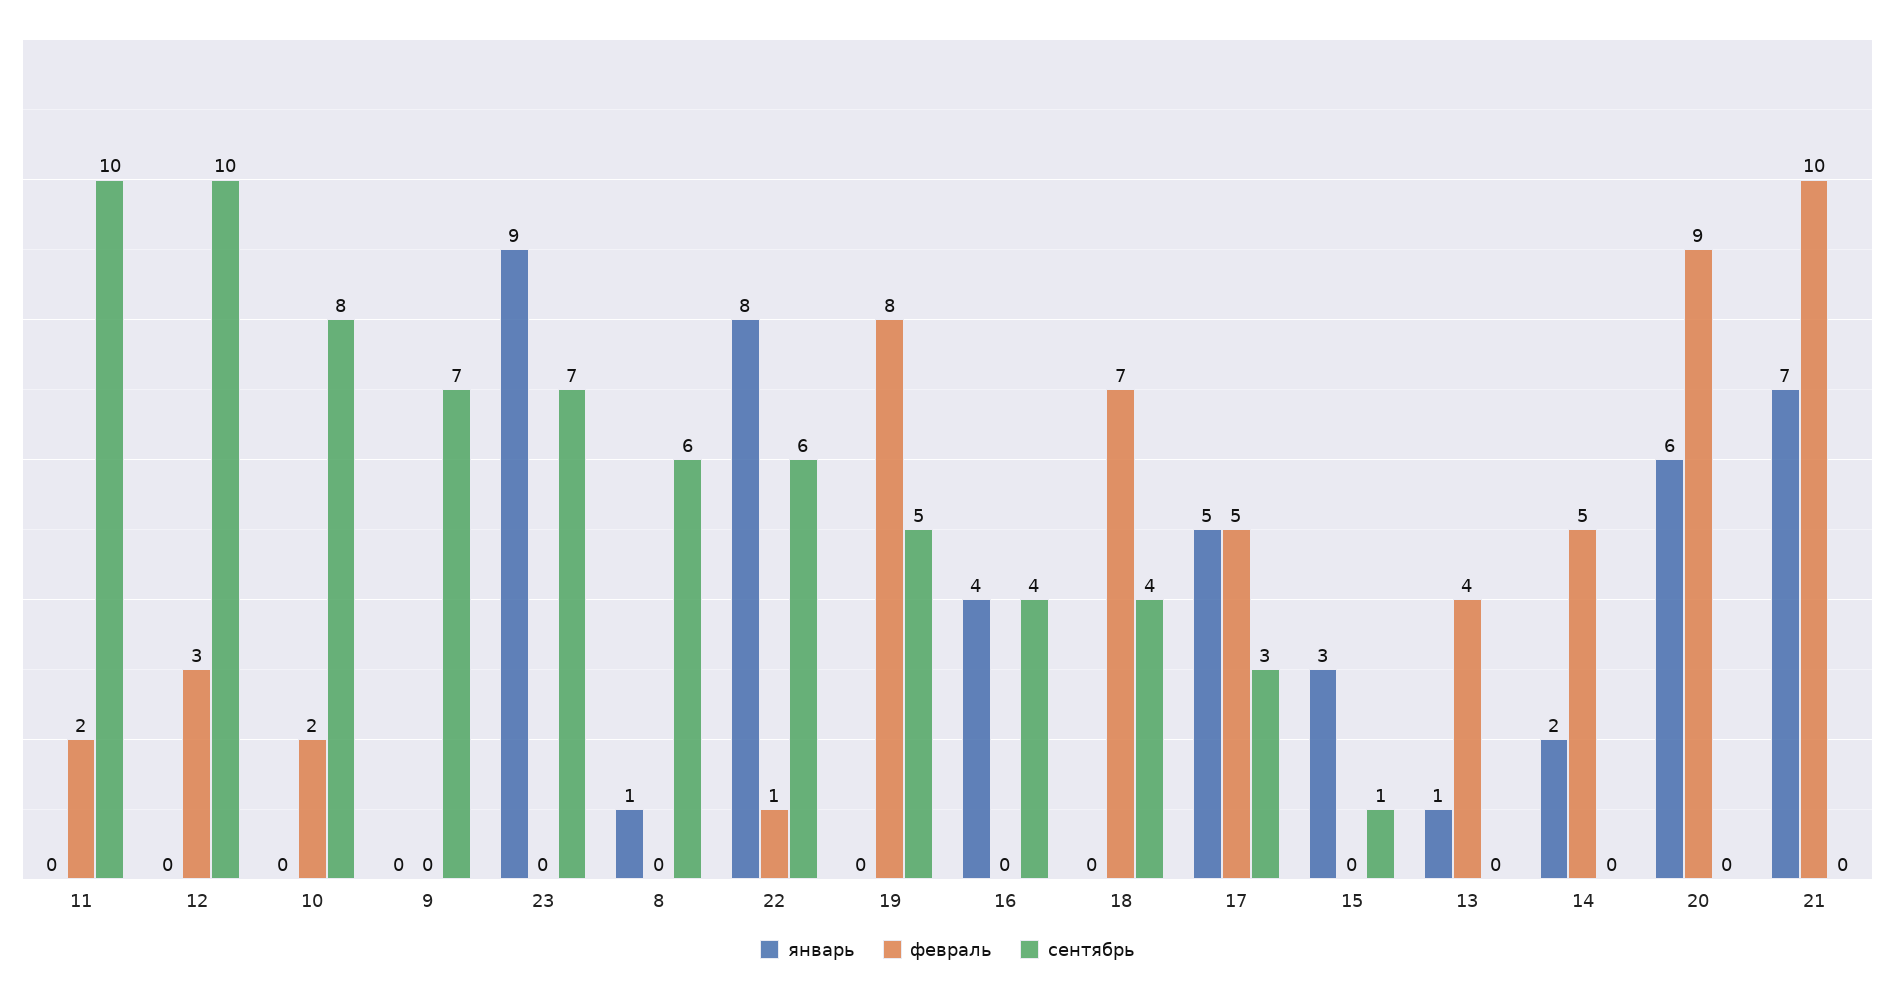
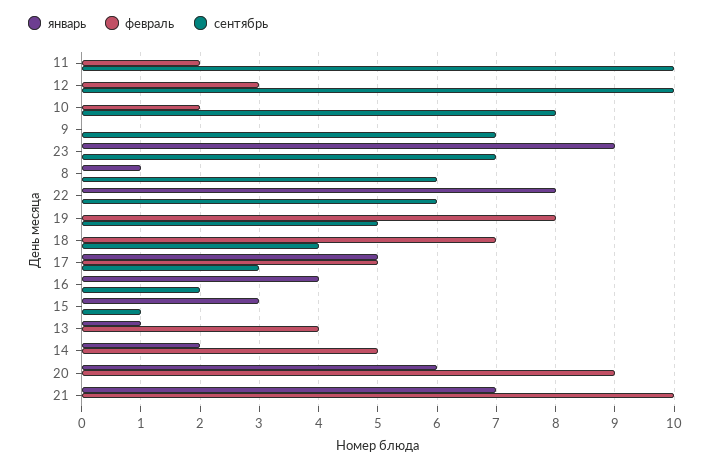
февраль, 22: 1 -> 0
сентябрь, 16: 4 -> 2

